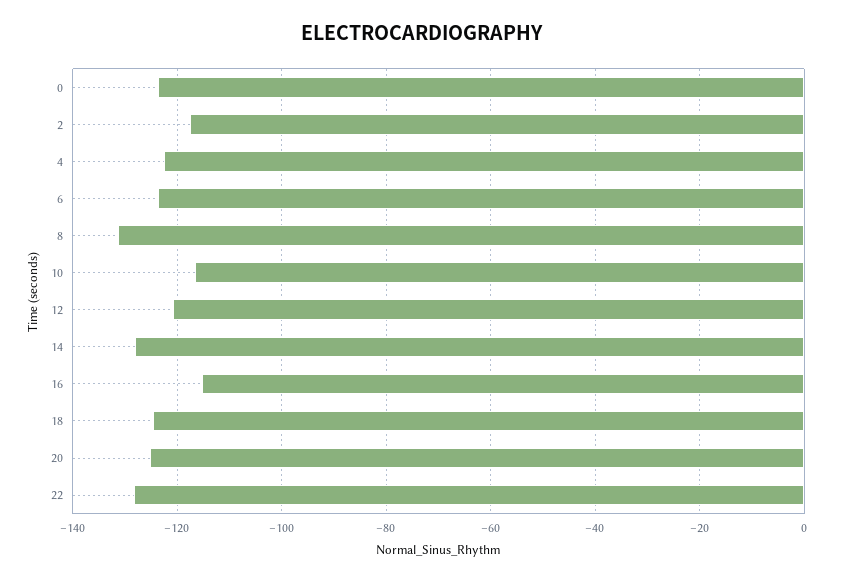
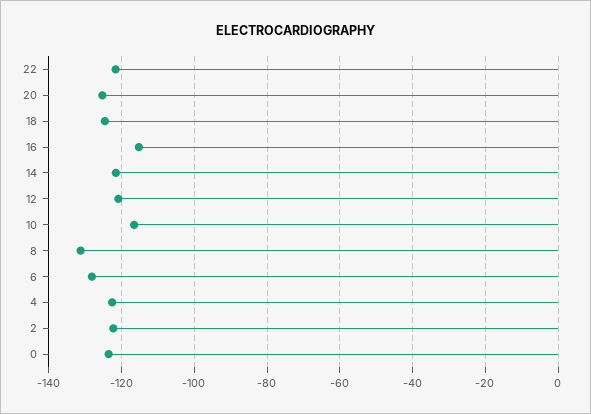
2: -118 -> -122
6: -124 -> -128
14: -128 -> -122
22: -128 -> -122

